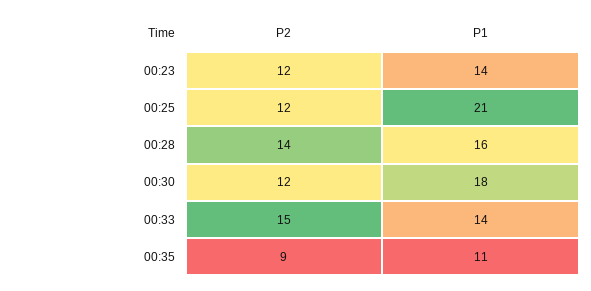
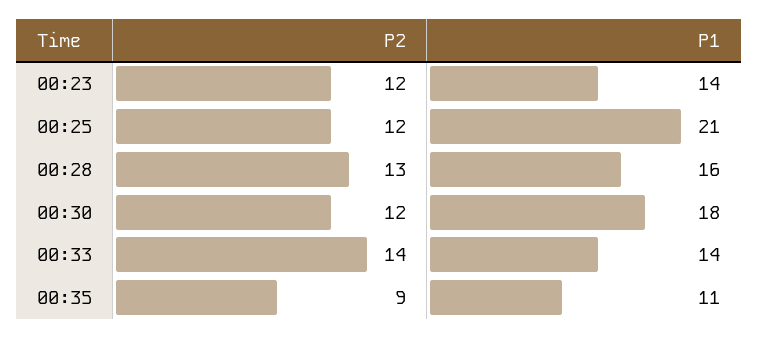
P2, 00:28: 14 -> 13
P2, 00:33: 15 -> 14

